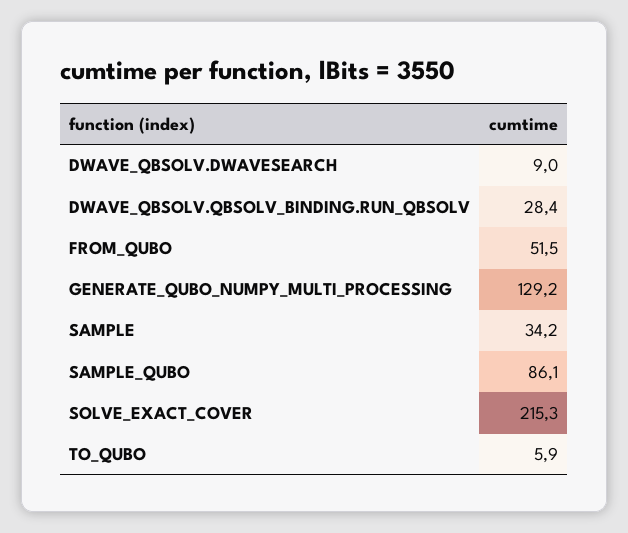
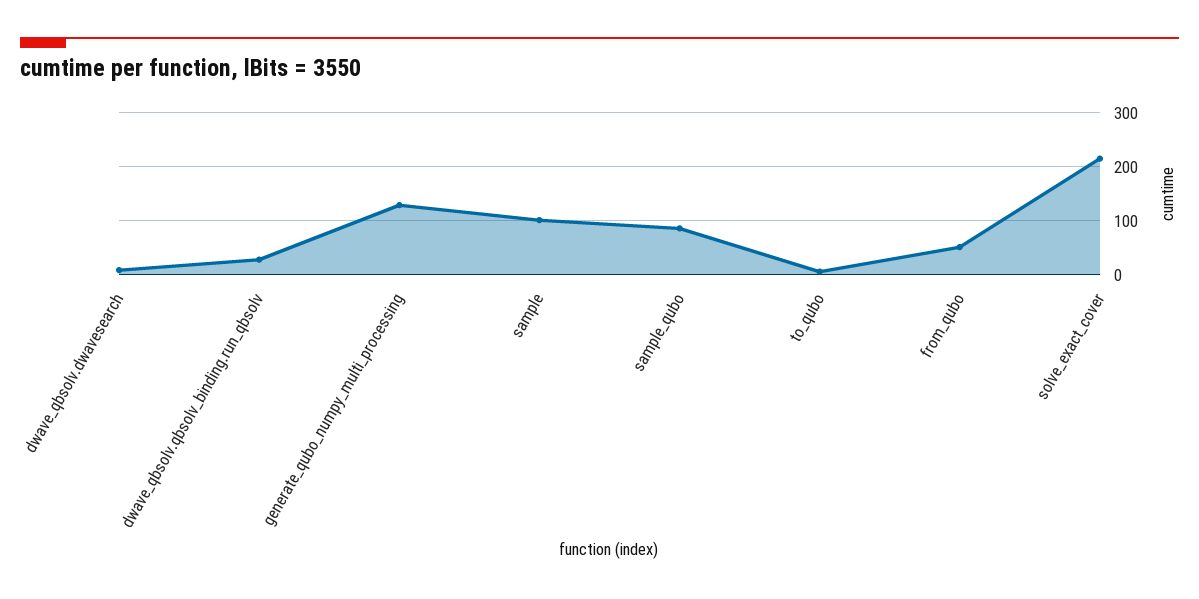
SAMPLE: 34.2 -> 100

